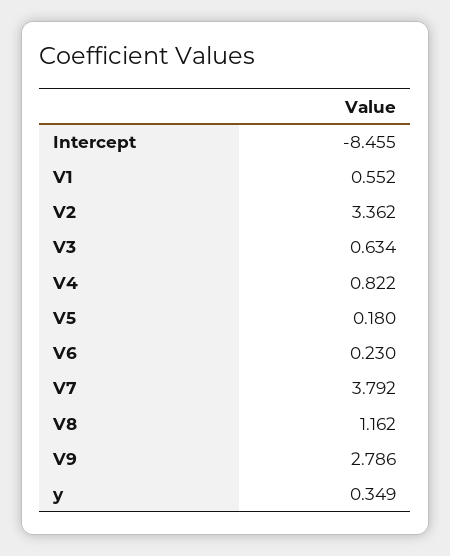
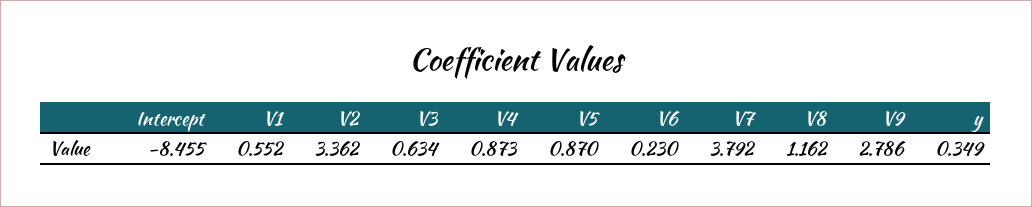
V4: 0.822 -> 0.873
V5: 0.18 -> 0.87

